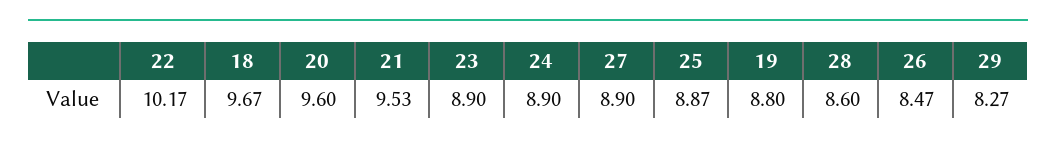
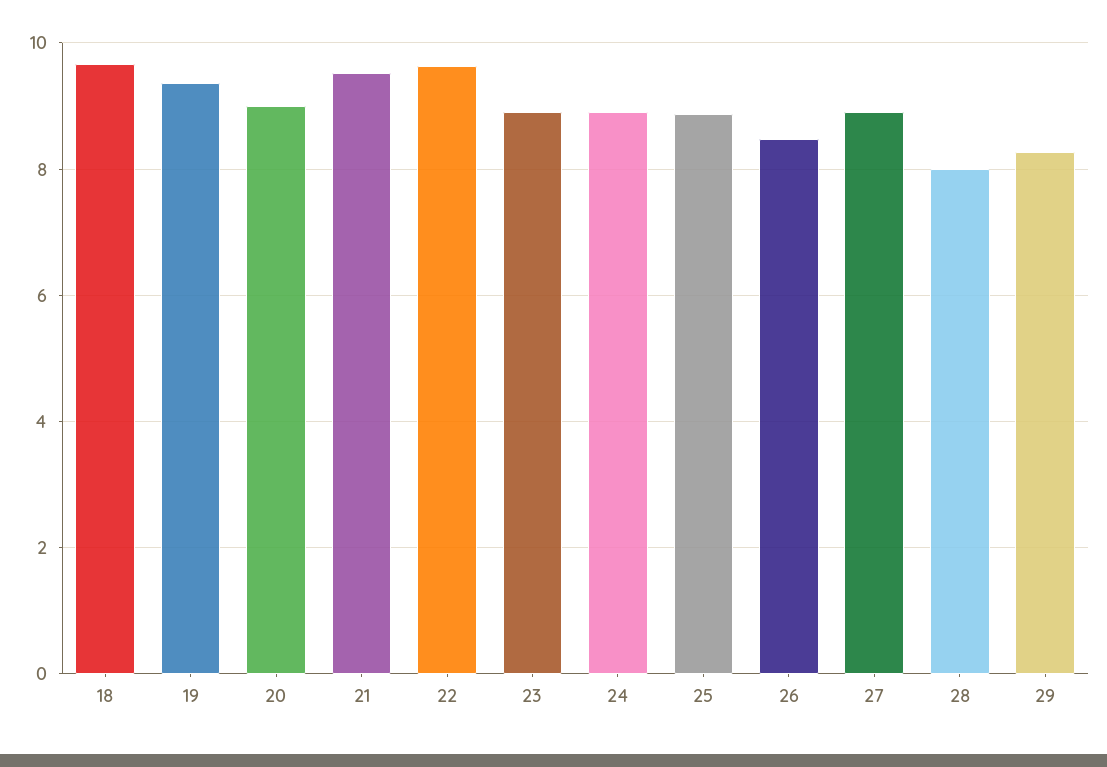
22: 10.17 -> 9.6
20: 9.6 -> 9
19: 8.8 -> 9.4
28: 8.6 -> 8

